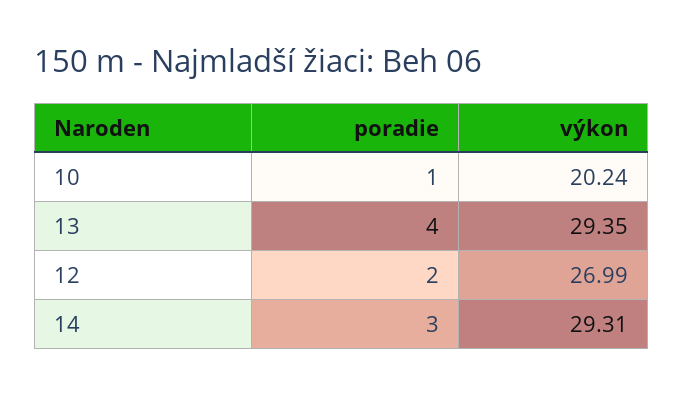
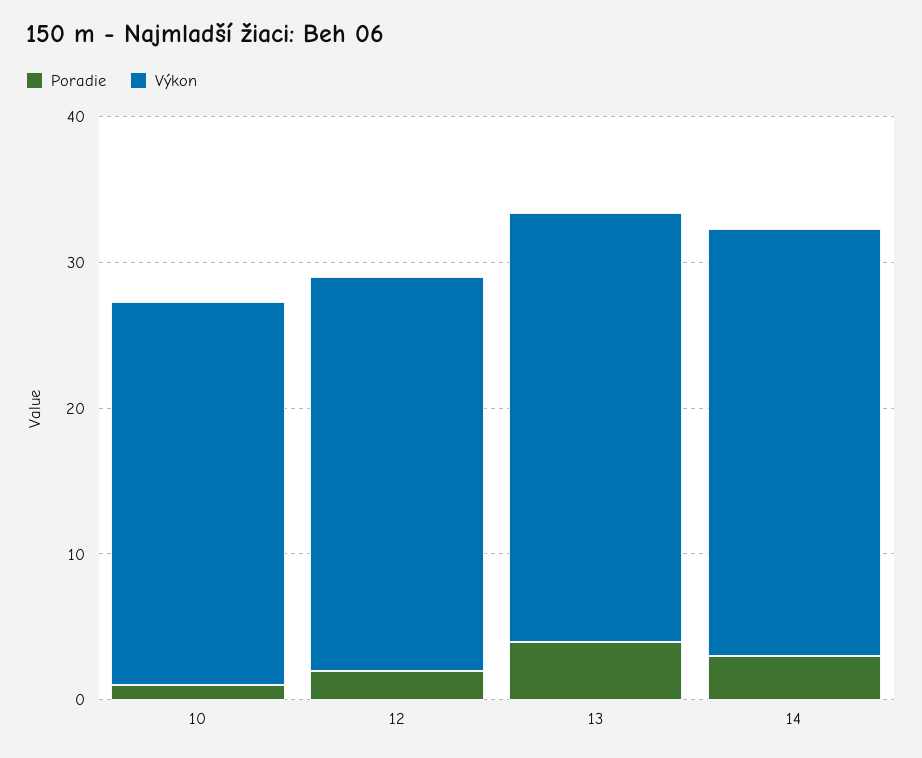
výkon, 10: 20.24 -> 26

